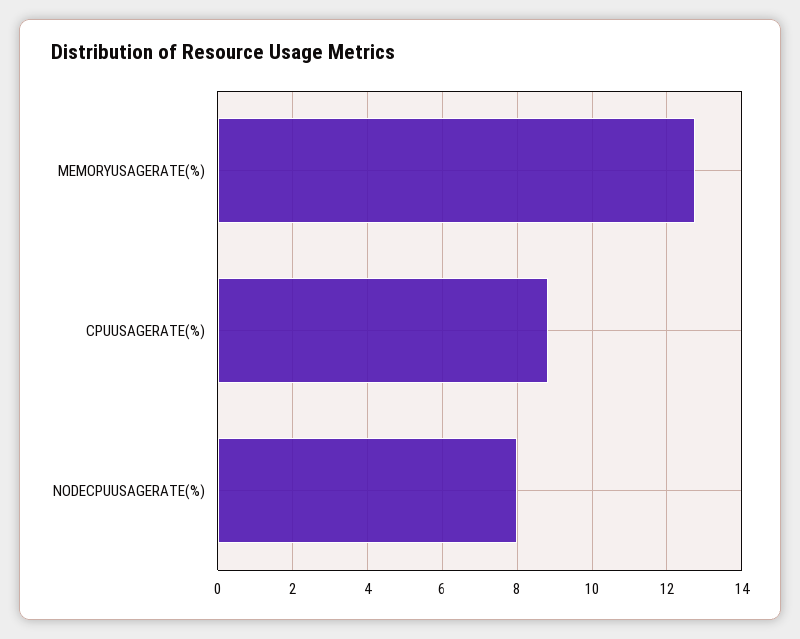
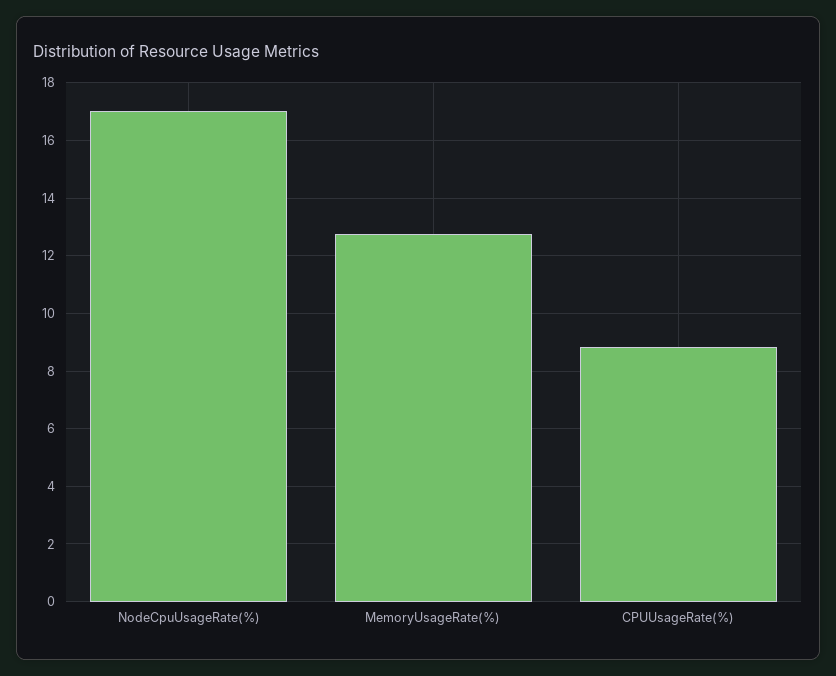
NODECPUUSAGERATE(%): 8 -> 17

